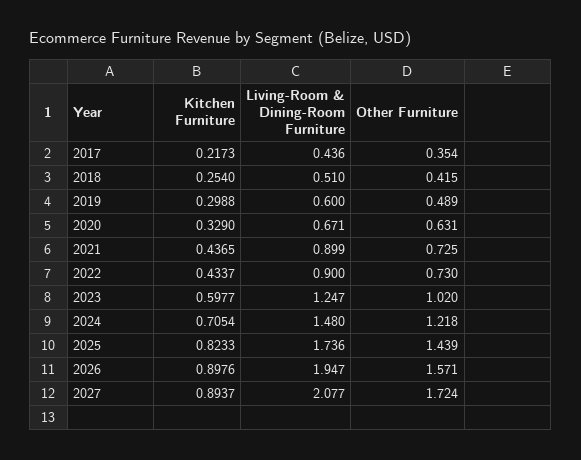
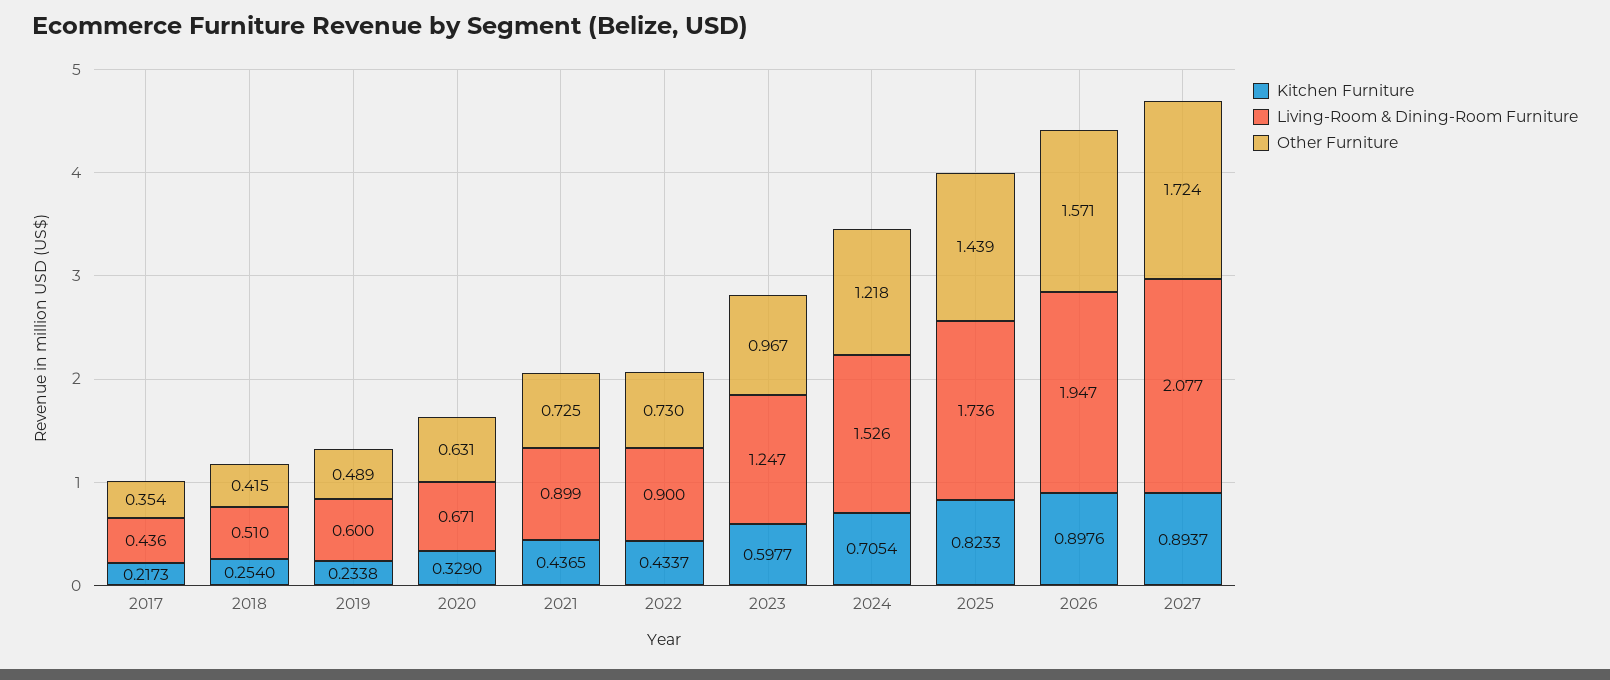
Kitchen Furniture, 2019: 0.2988 -> 0.2338
Other Furniture, 2023: 1.02 -> 0.967
Living-Room & Dining-Room Furniture, 2024: 1.48 -> 1.526

